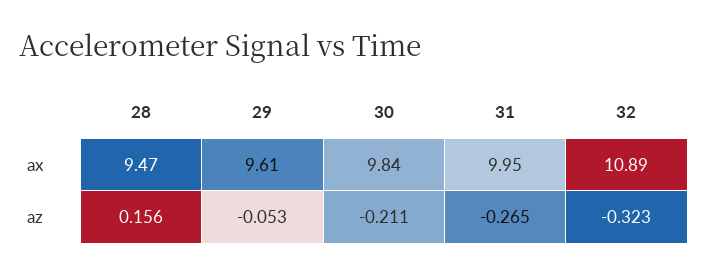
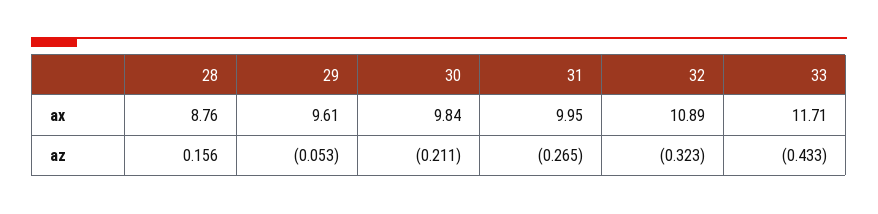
28, ax: 9.47 -> 8.76
33, ax: none -> 11.71
33, az: none -> -0.433

